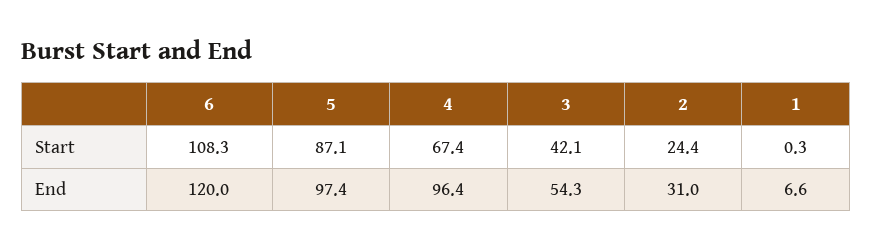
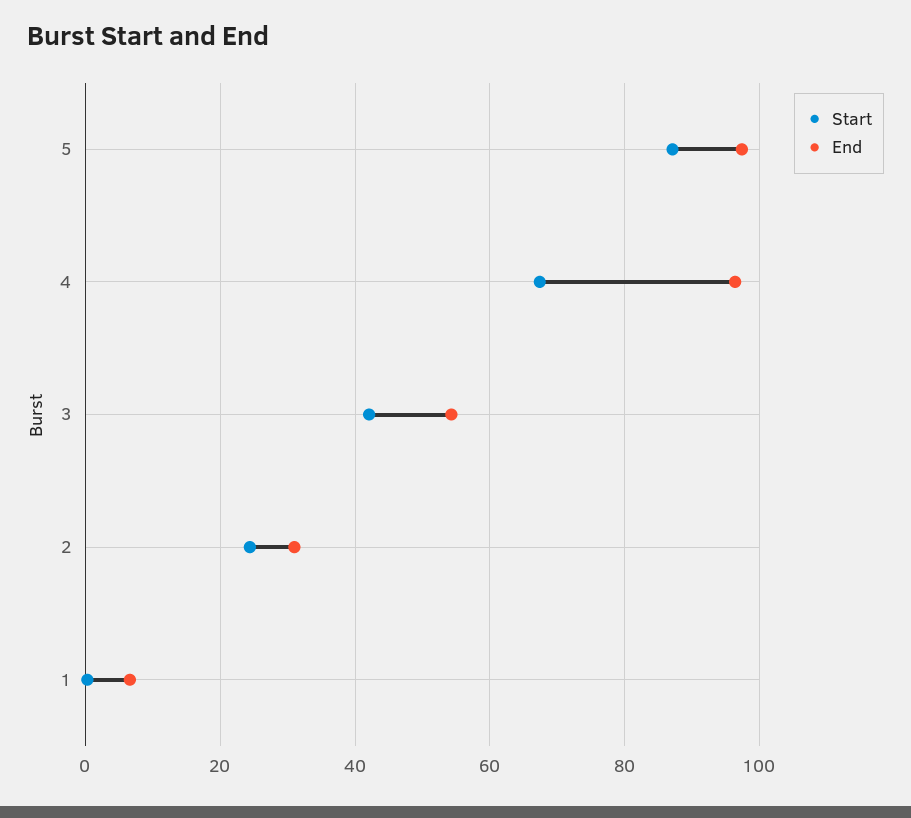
Start, 6: 108.3 -> none
End, 6: 120 -> none

